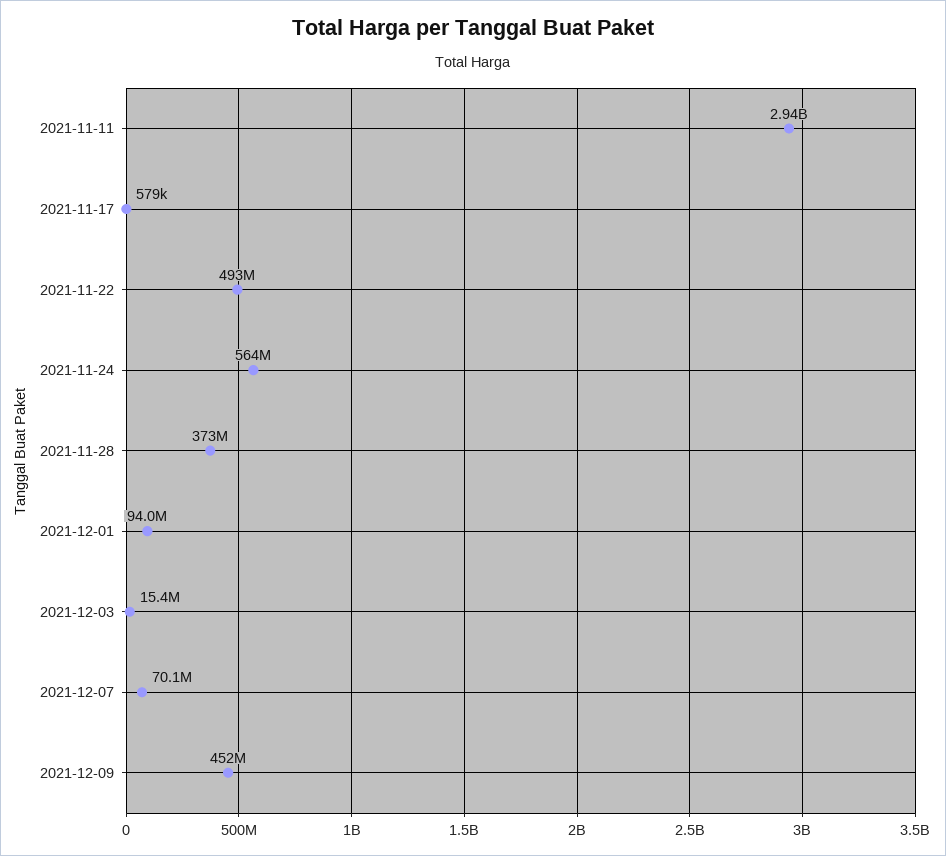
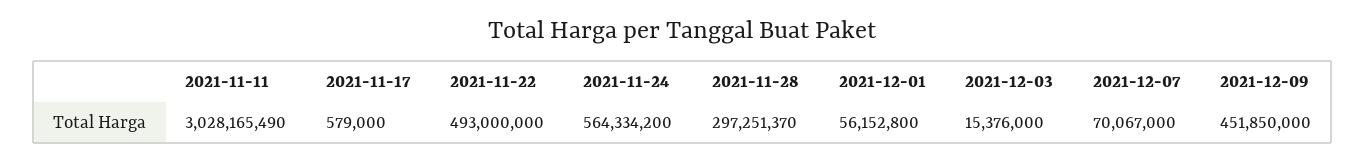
2021-11-11: 2940000000 -> 3028165490
2021-11-28: 373000000 -> 297251370
2021-12-01: 94000000 -> 56152800

